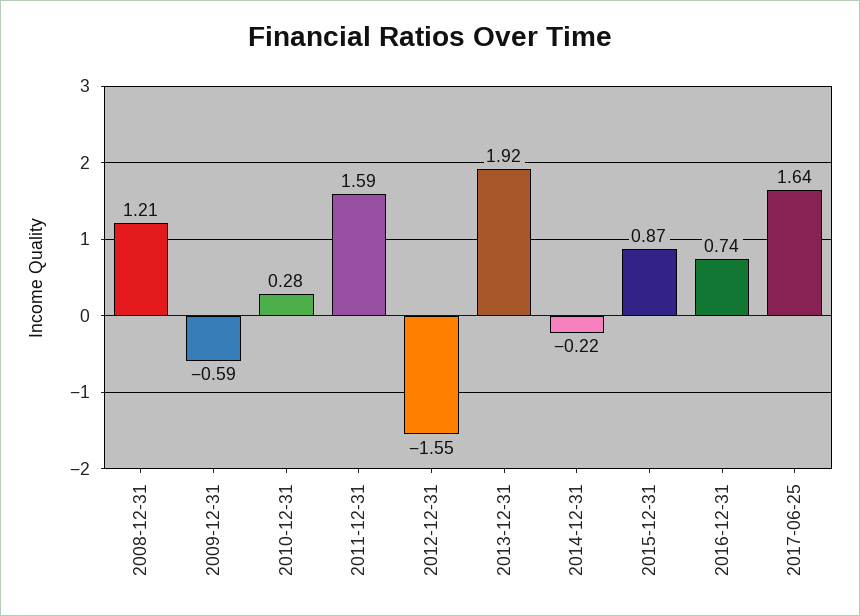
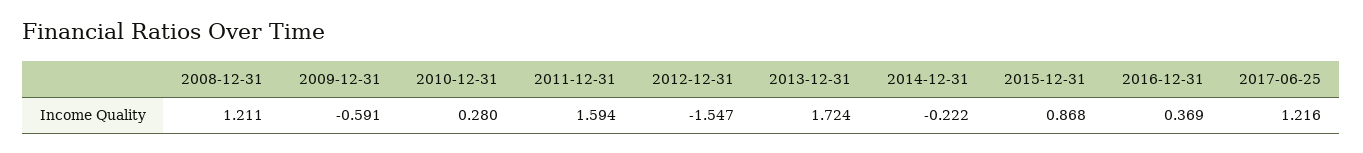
2013-12-31: 1.92 -> 1.724
2016-12-31: 0.74 -> 0.369
2017-06-25: 1.64 -> 1.216

